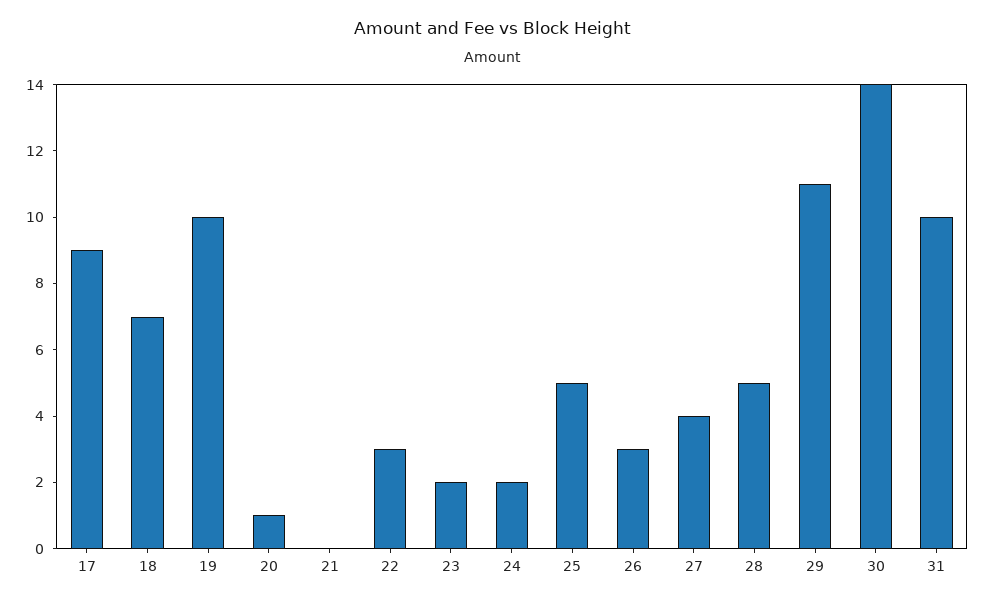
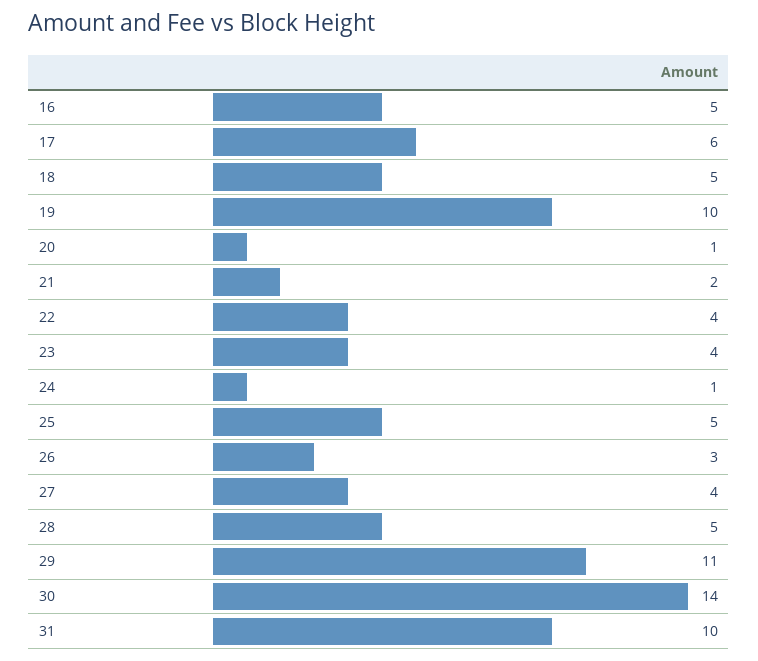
17: 9 -> 6
18: 7 -> 5
21: 0 -> 2
22: 3 -> 4
23: 2 -> 4
24: 2 -> 1
16: none -> 5

